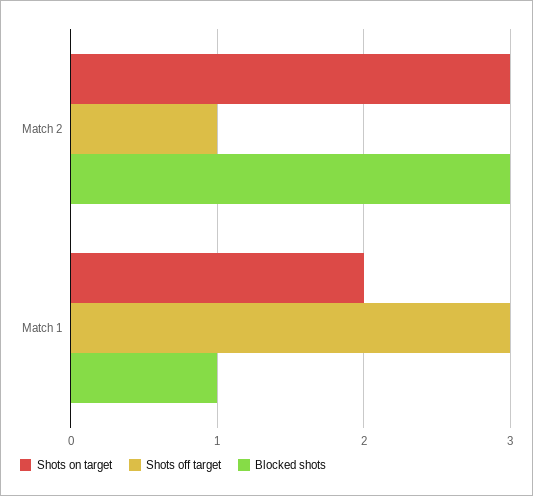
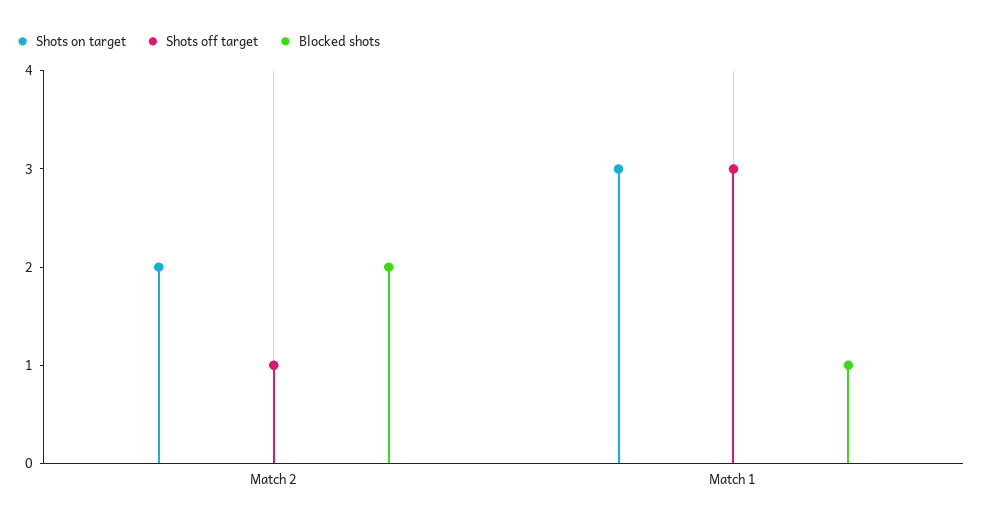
Shots on target, Match 2: 3 -> 2
Blocked shots, Match 2: 3 -> 2
Shots on target, Match 1: 2 -> 3

